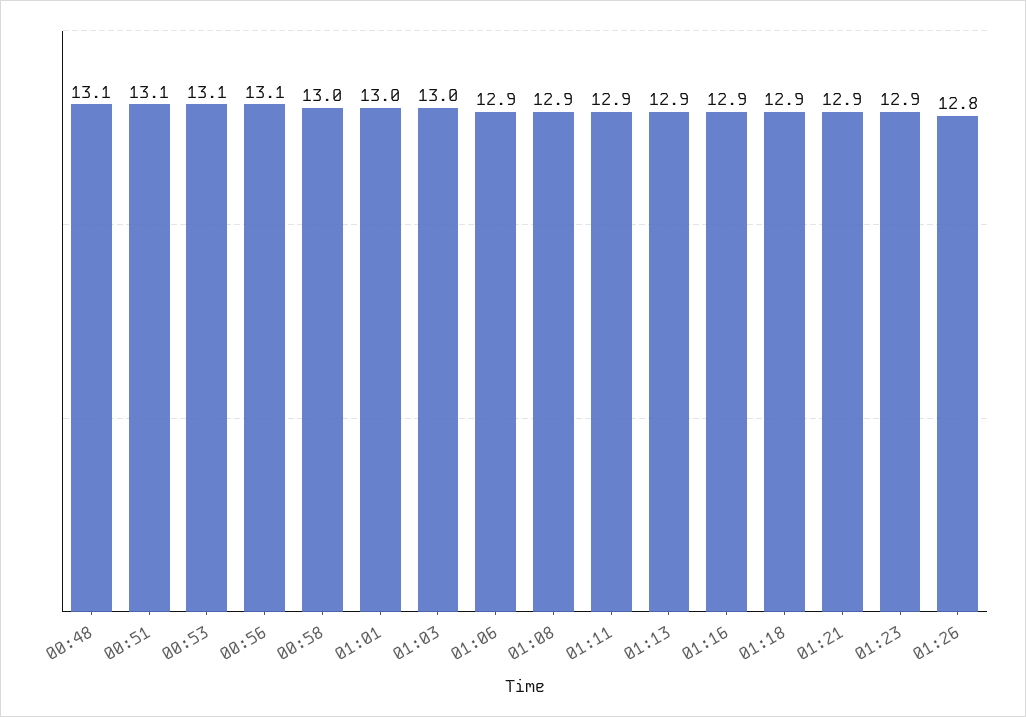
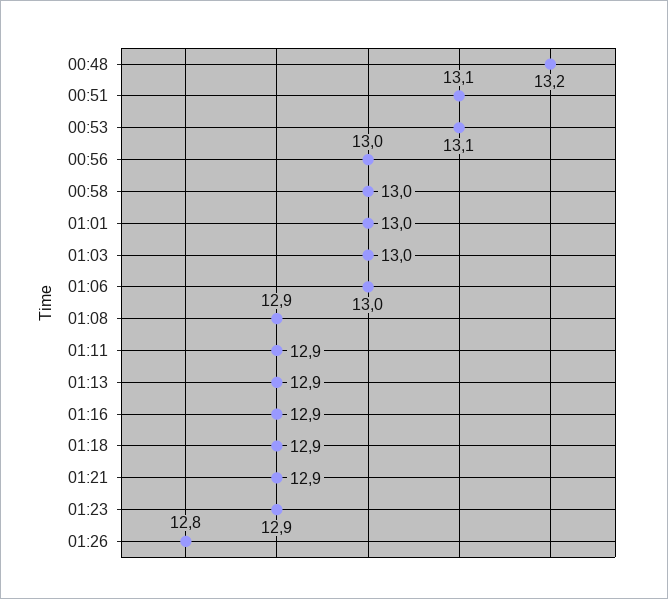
00:48: 13.1 -> 13.2
00:56: 13.1 -> 13
01:06: 12.9 -> 13

